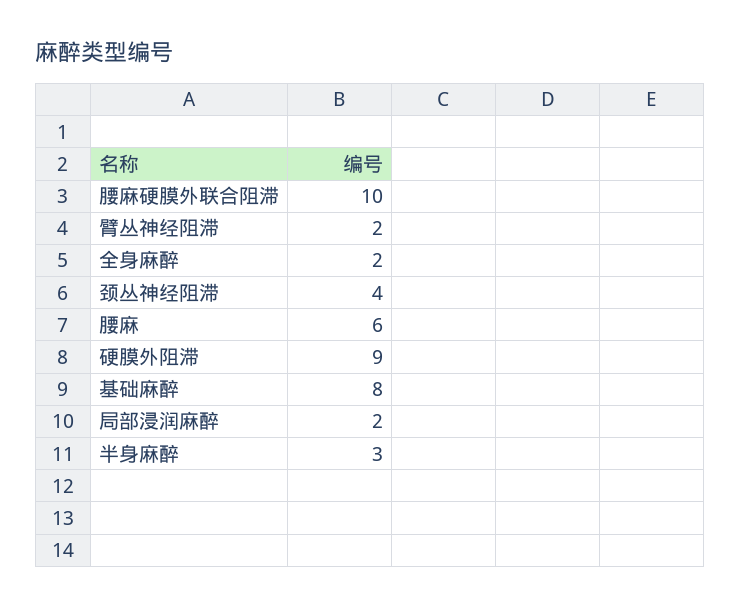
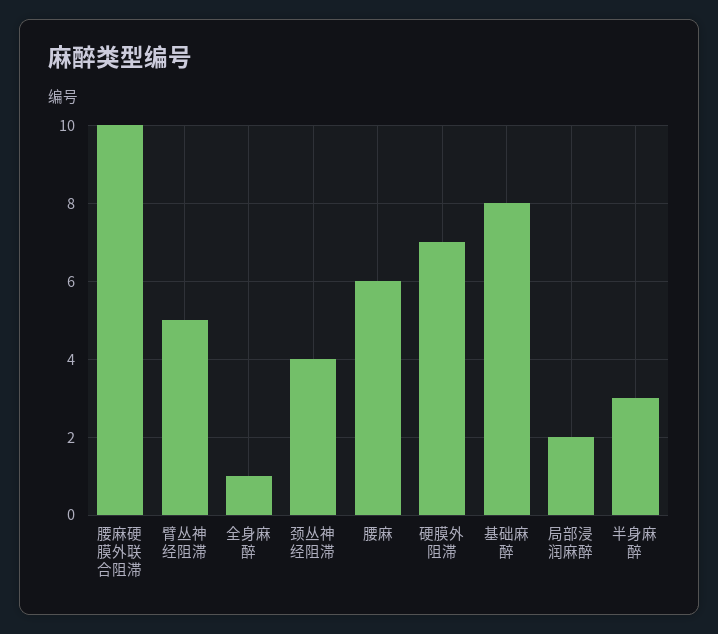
臂丛神经阻滞: 2 -> 5
全身麻醉: 2 -> 1
硬膜外阻滞: 9 -> 7

